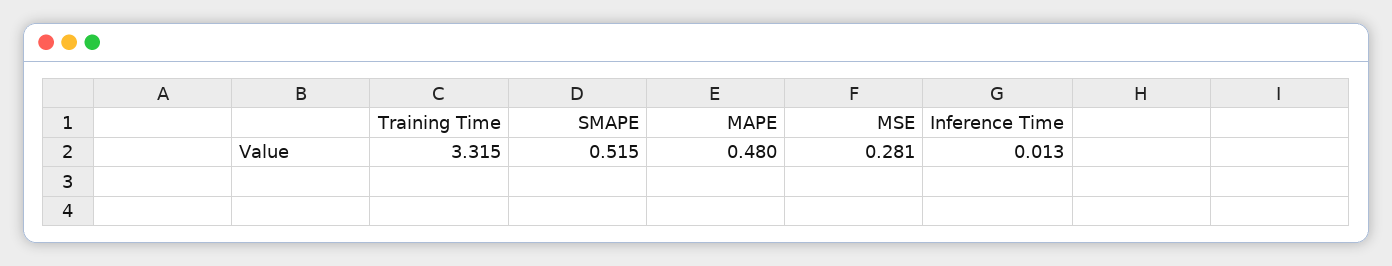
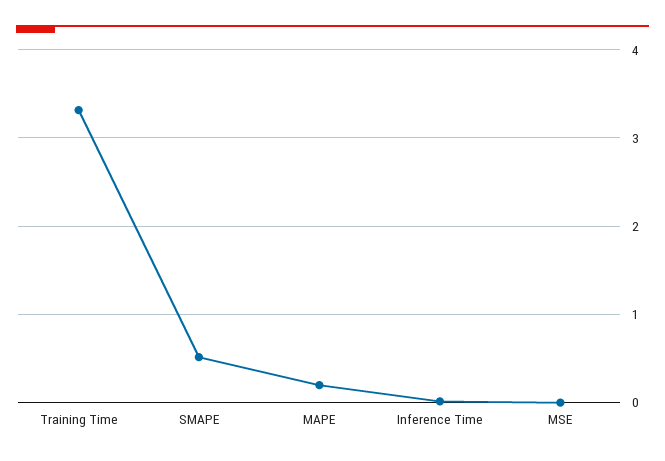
MAPE: 0.48 -> 0.2
MSE: 0.281 -> 0

